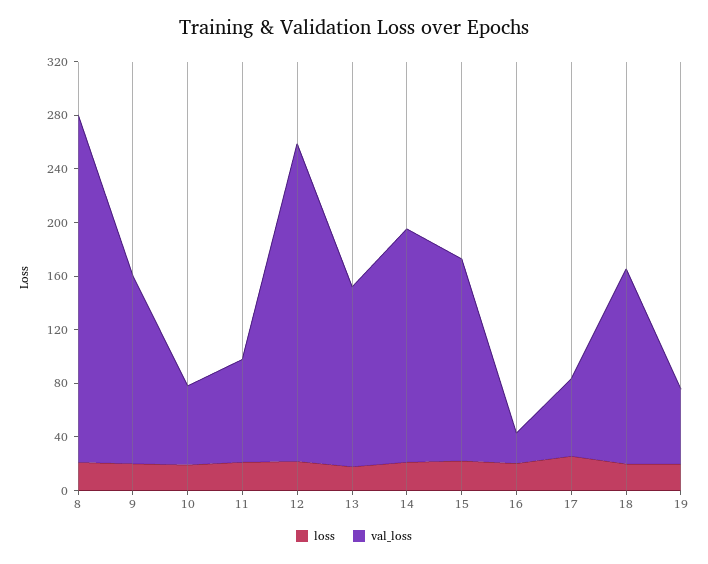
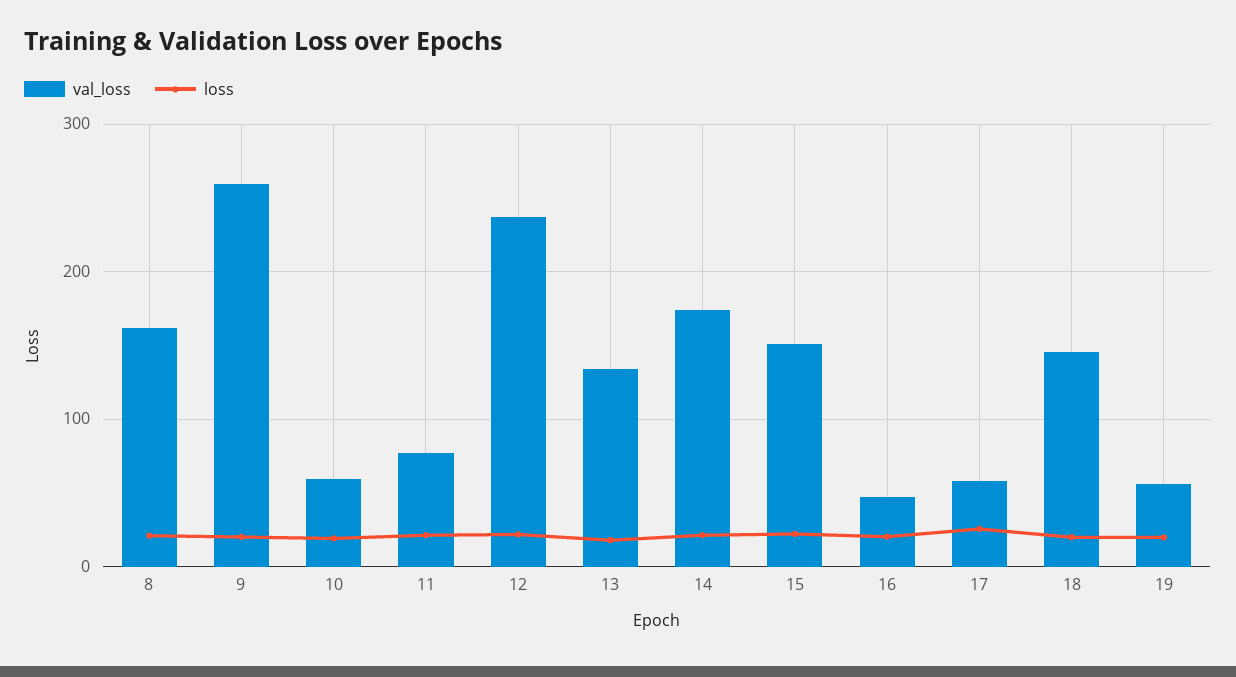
val_loss, 8: 260 -> 160
val_loss, 9: 140 -> 260
val_loss, 16: 20 -> 50

